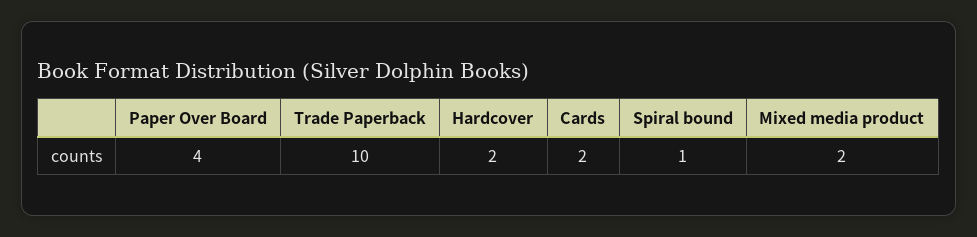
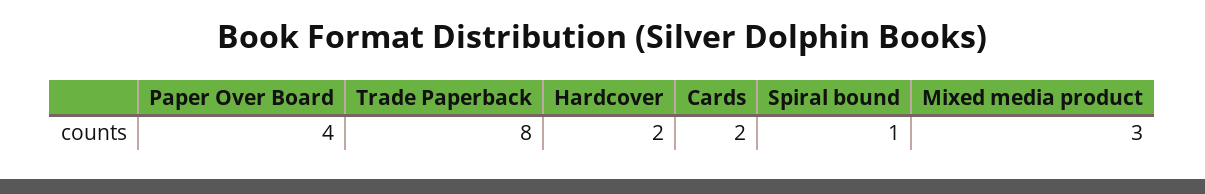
Trade Paperback: 10 -> 8
Mixed media product: 2 -> 3

